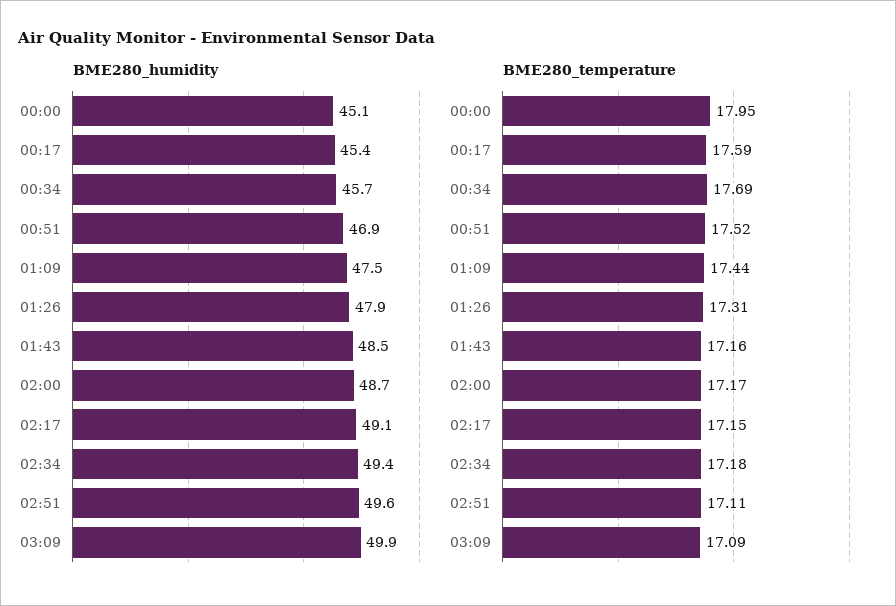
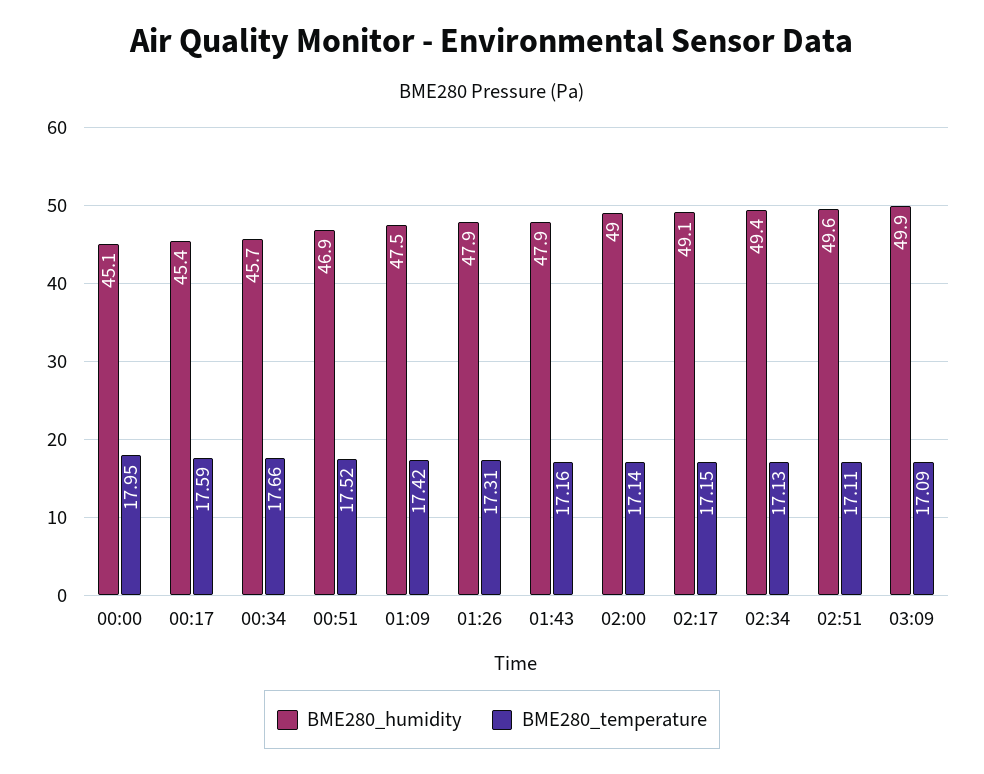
BME280_humidity, 01:43: 48.5 -> 47.9
BME280_humidity, 02:00: 48.7 -> 49
BME280_temperature, 00:34: 17.69 -> 17.66
BME280_temperature, 01:09: 17.44 -> 17.42
BME280_temperature, 02:00: 17.17 -> 17.14
BME280_temperature, 02:34: 17.18 -> 17.13

